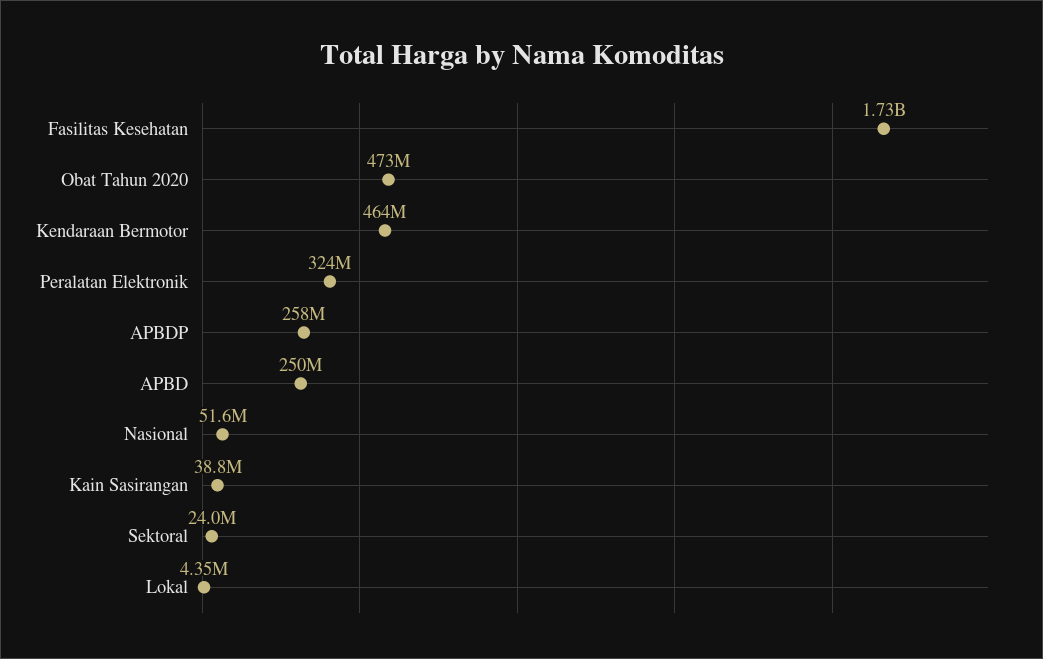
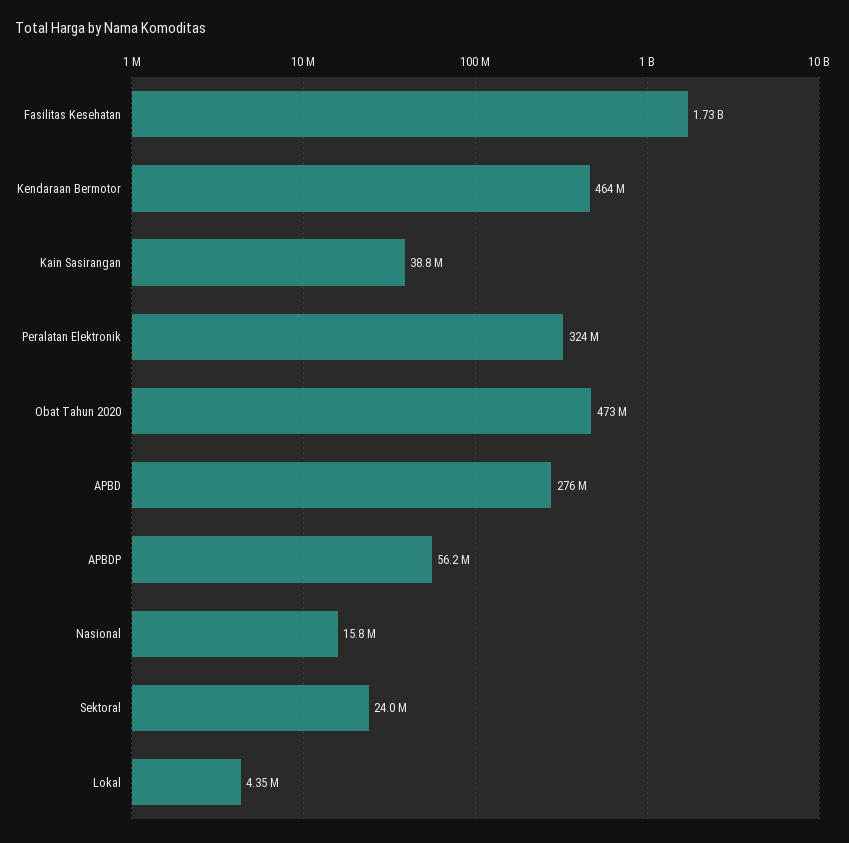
APBDP: 258000000 -> 56200000
APBD: 250000000 -> 276000000
Nasional: 51600000 -> 15800000

